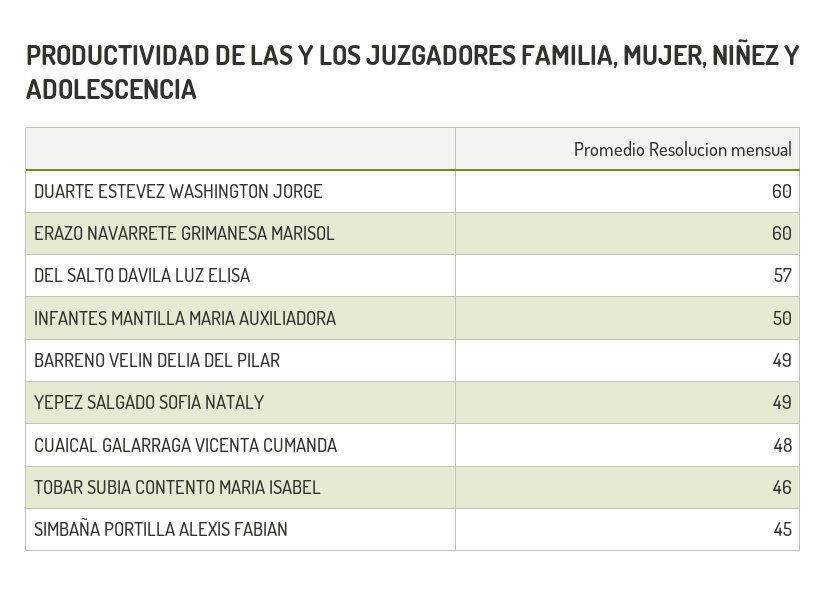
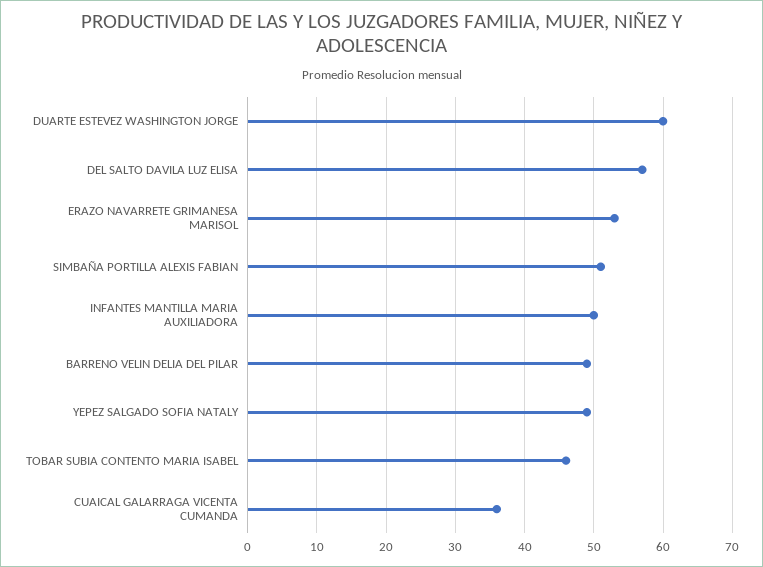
ERAZO NAVARRETE GRIMANESA MARISOL: 60 -> 53
CUAICAL GALARRAGA VICENTA CUMANDA: 48 -> 36
SIMBAÑA PORTILLA ALEXIS FABIAN: 45 -> 51

